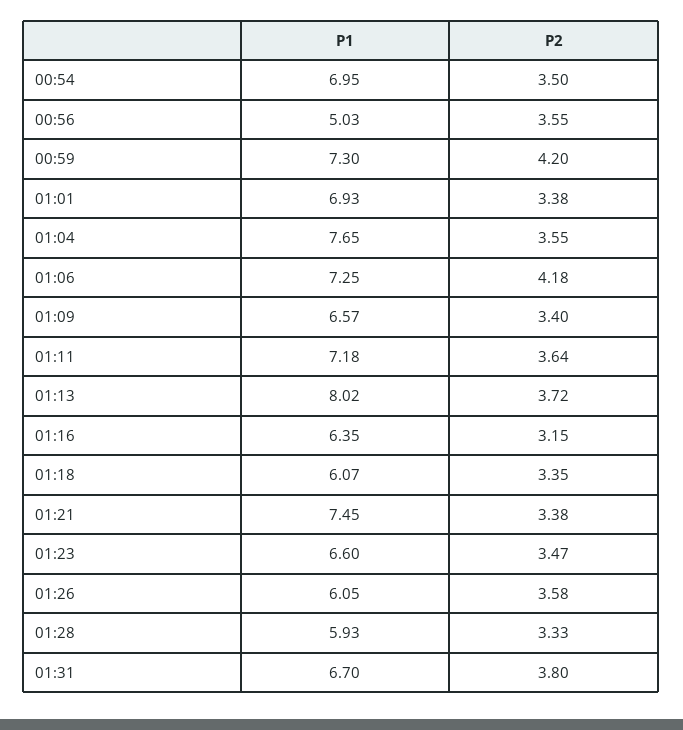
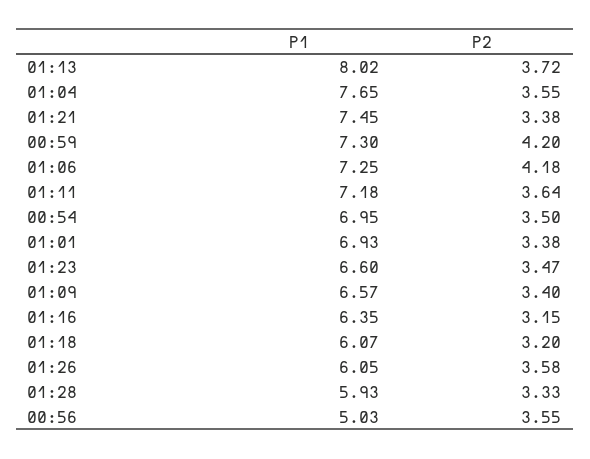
P2, 01:18: 3.35 -> 3.2
P1, 01:31: 6.7 -> none
P2, 01:31: 3.8 -> none

